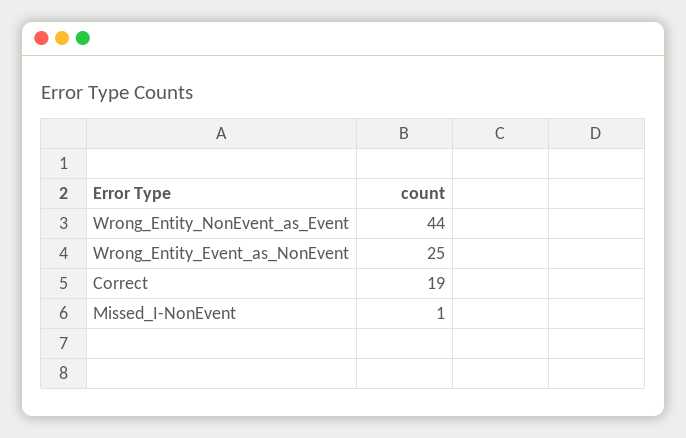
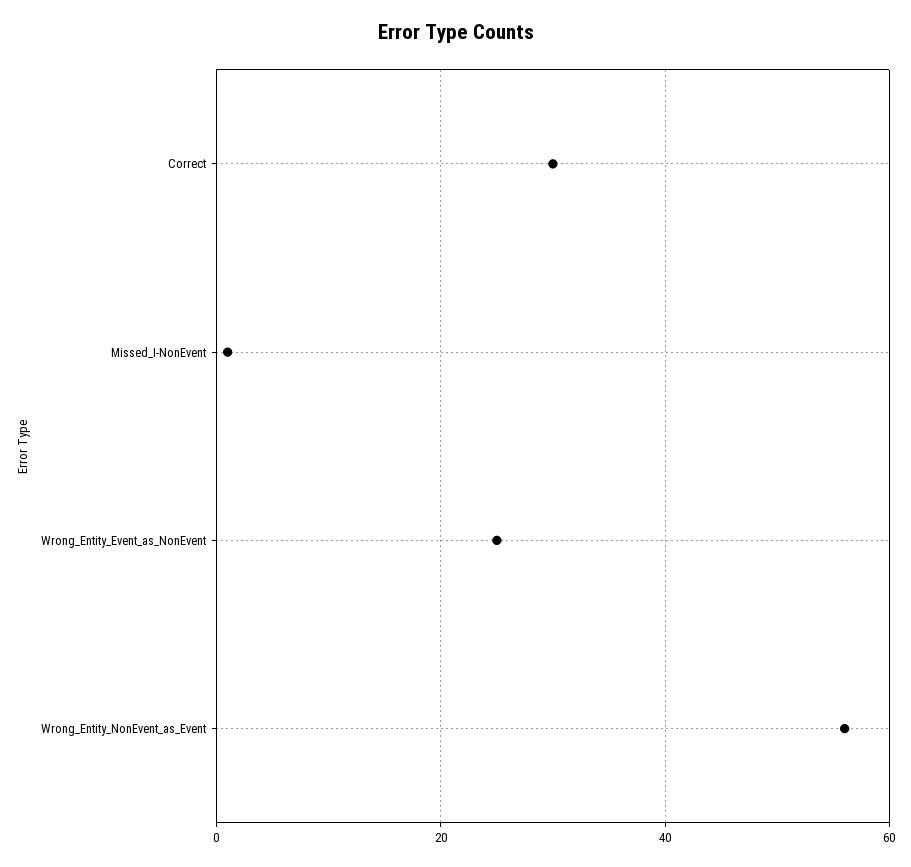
Wrong_Entity_NonEvent_as_Event: 44 -> 55
Correct: 19 -> 30

